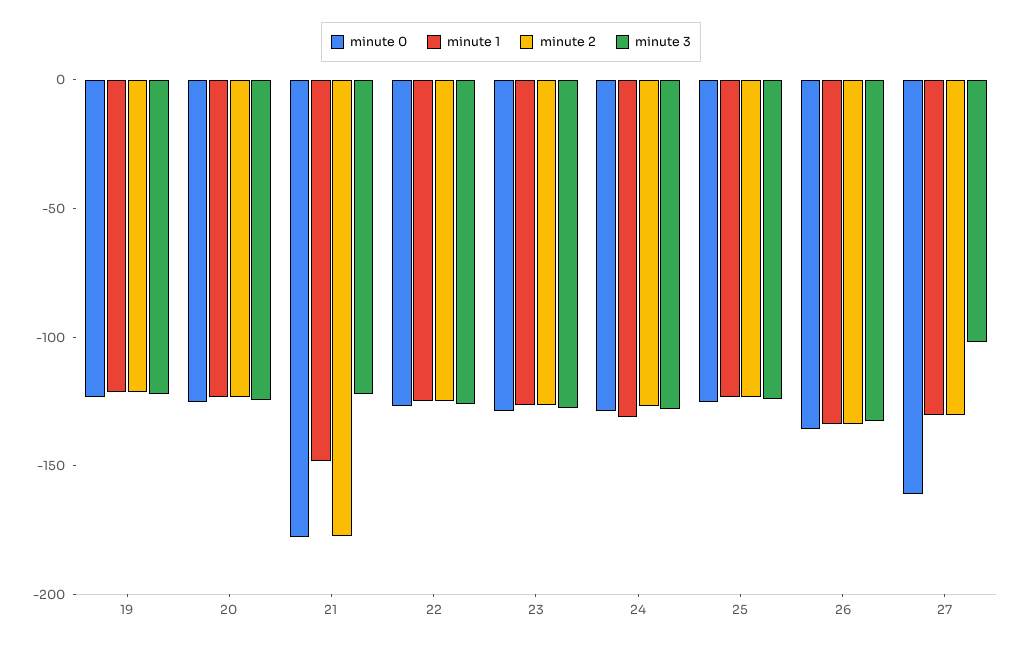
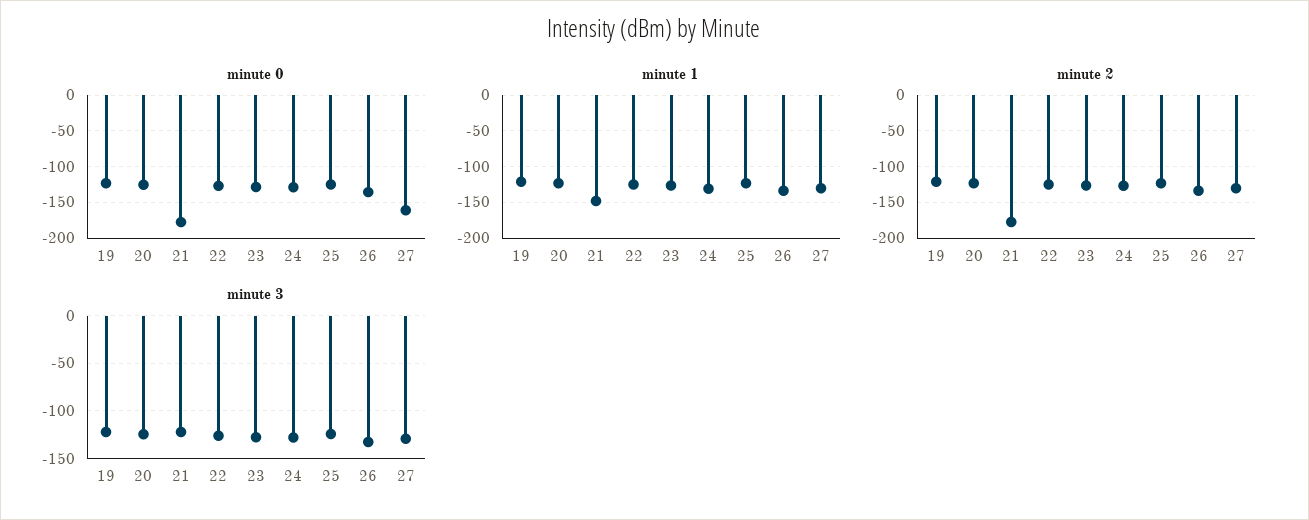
minute 3, 27: -100 -> -130

